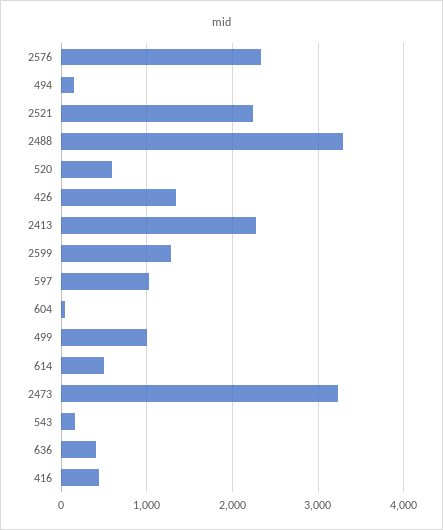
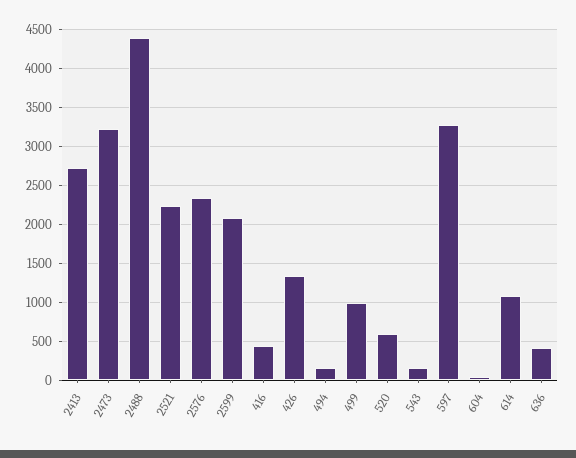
2488: 3300 -> 4400
2413: 2300 -> 2700
2599: 1300 -> 2100
597: 1000 -> 3300
614: 500 -> 1100

